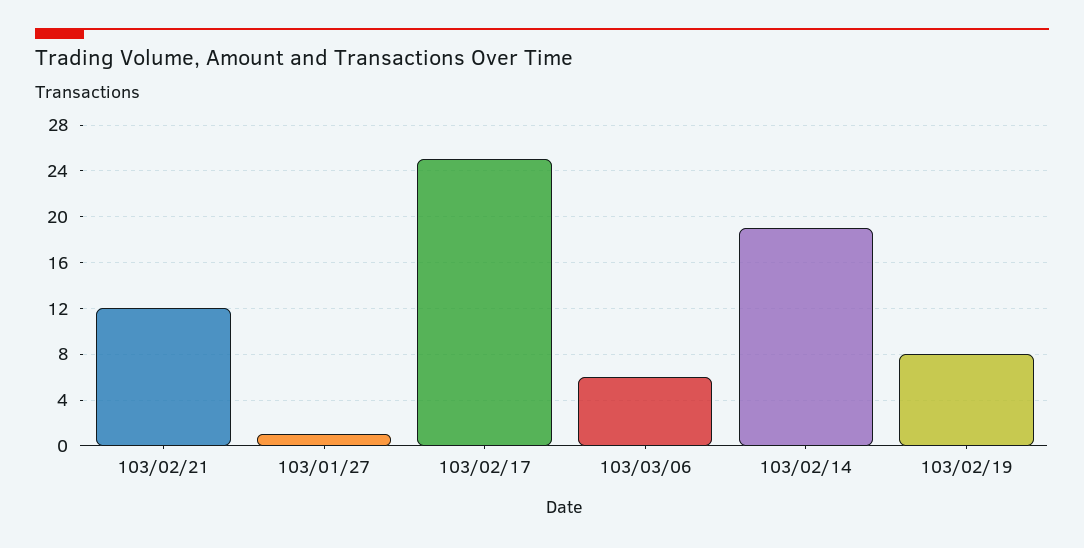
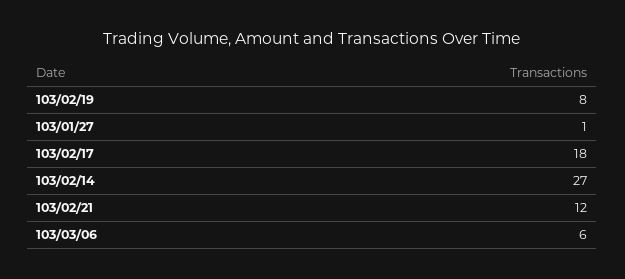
103/02/17: 25 -> 18
103/02/14: 19 -> 27

